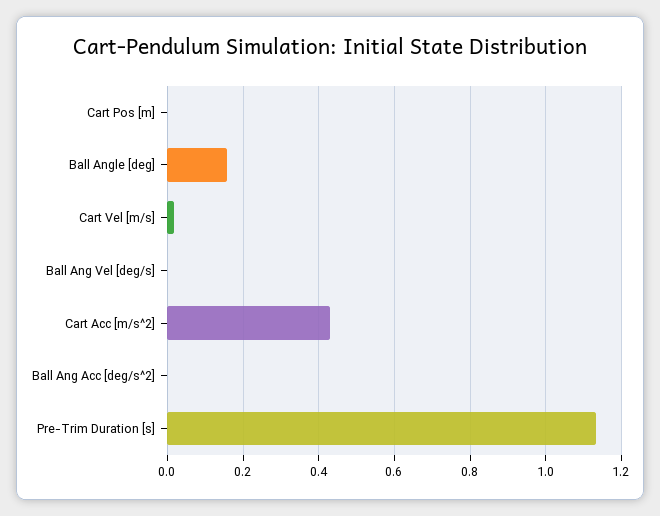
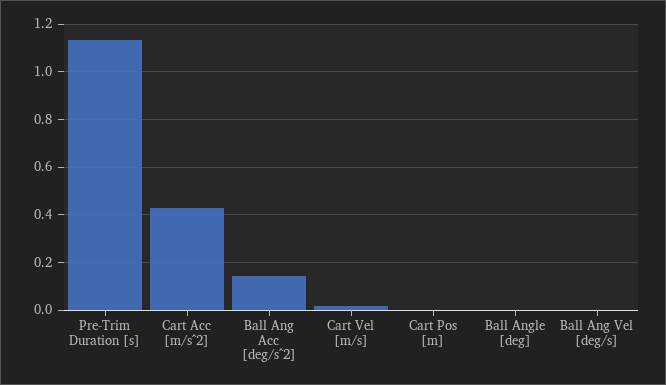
Ball Angle [deg]: 0.16 -> 0
Ball Ang Acc [deg/s^2]: 0 -> 0.15

